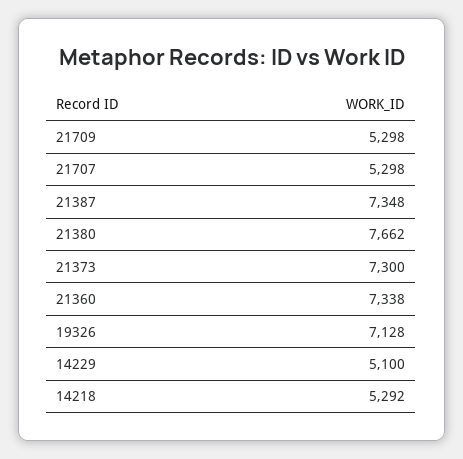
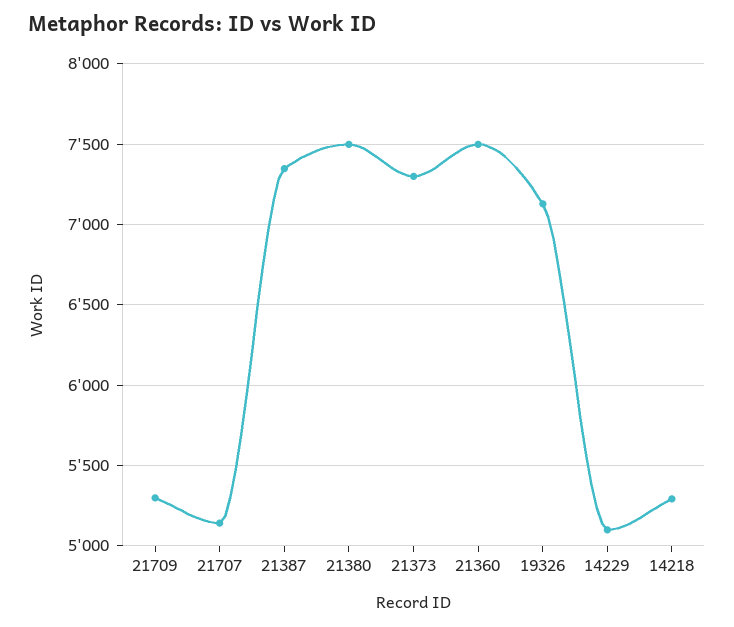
21707: 5298 -> 5150
21380: 7662 -> 7500
21360: 7338 -> 7500

